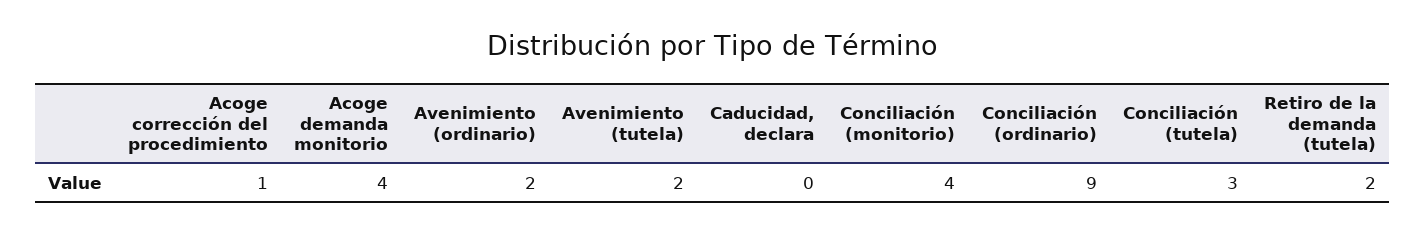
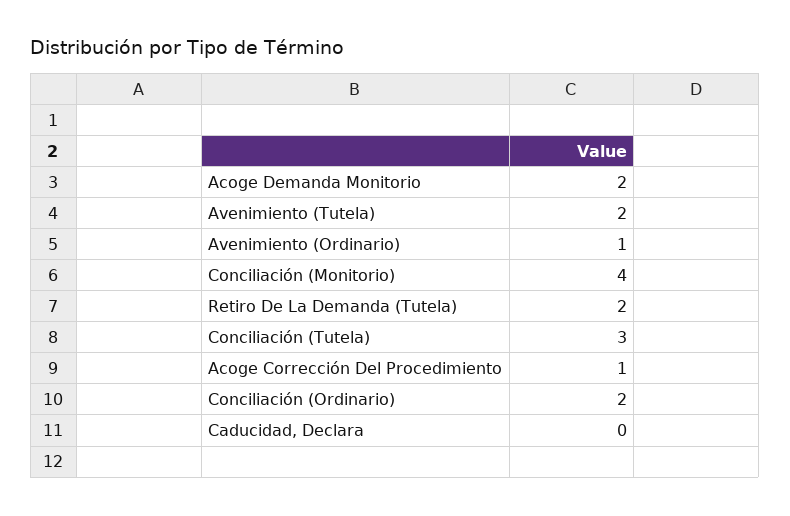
Acoge demanda monitorio: 4 -> 2
Avenimiento (ordinario): 2 -> 1
Conciliación (ordinario): 9 -> 2

